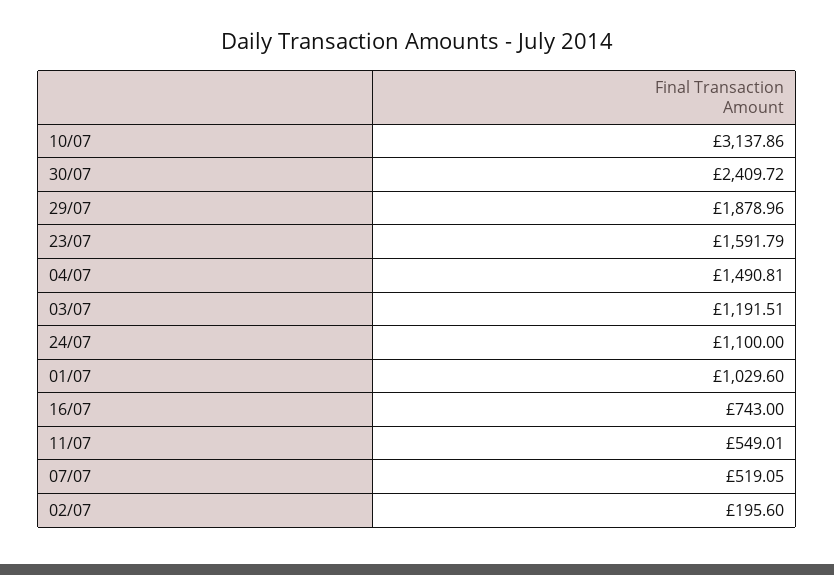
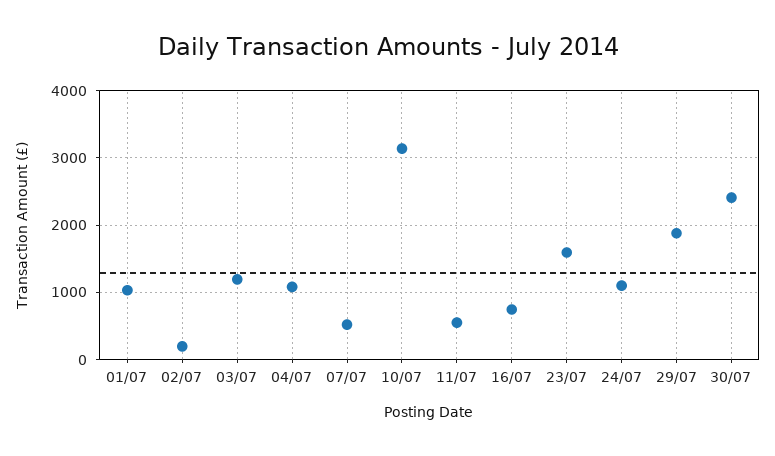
04/07: 1490.81 -> 1100

